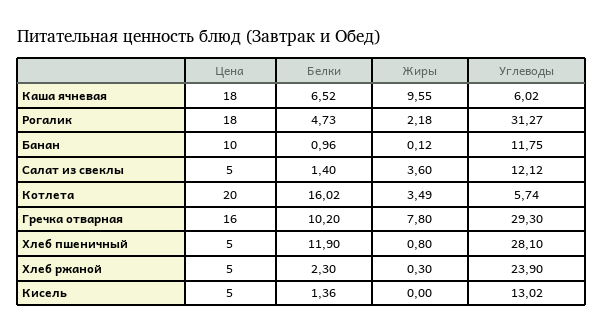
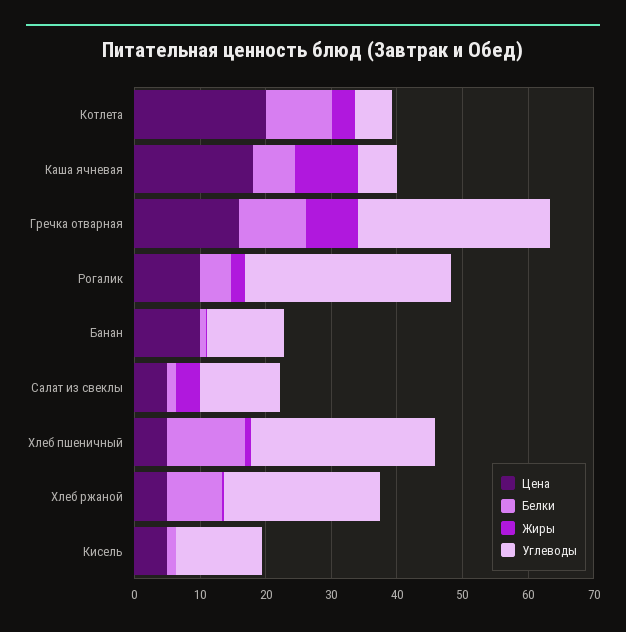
Цена, Рогалик: 18 -> 10
Белки, Котлета: 16.02 -> 10
Белки, Хлеб ржаной: 2.3 -> 8

